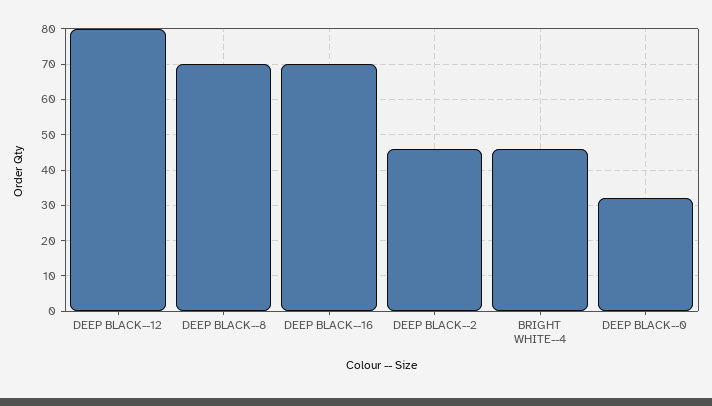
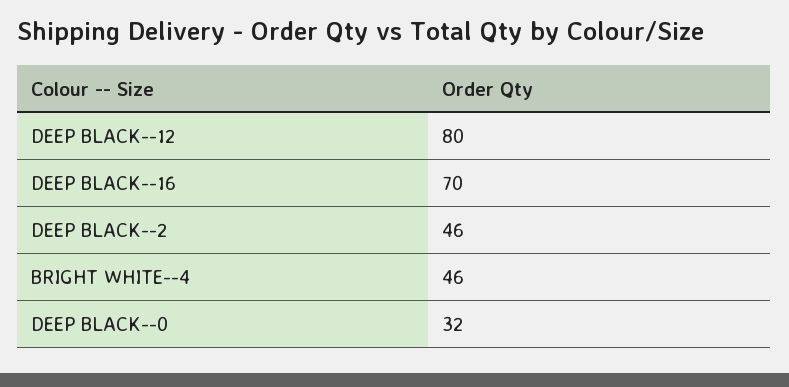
DEEP BLACK--8: 70 -> none

